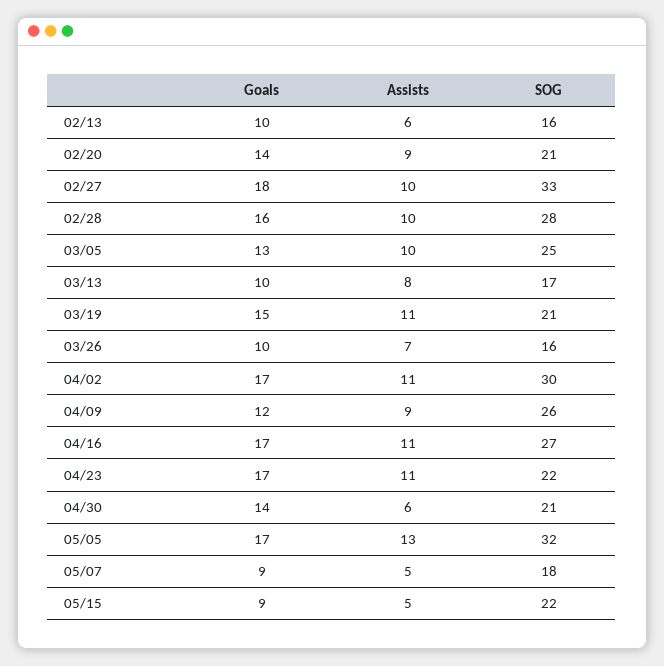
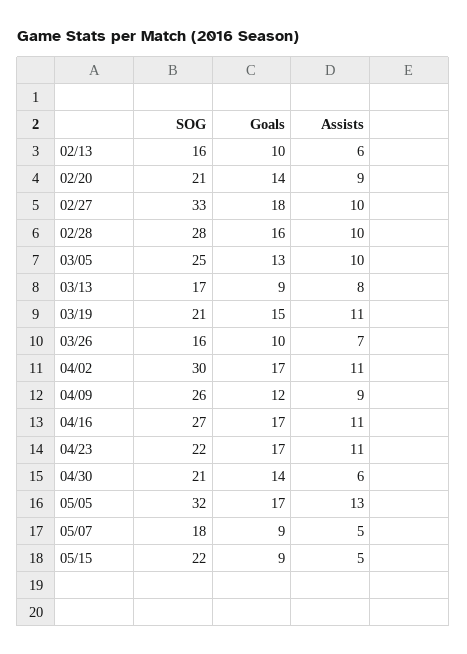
Goals, 03/13: 10 -> 9

